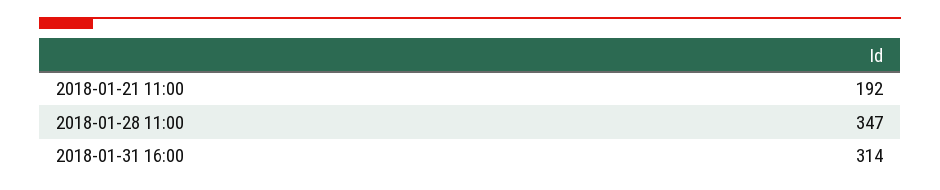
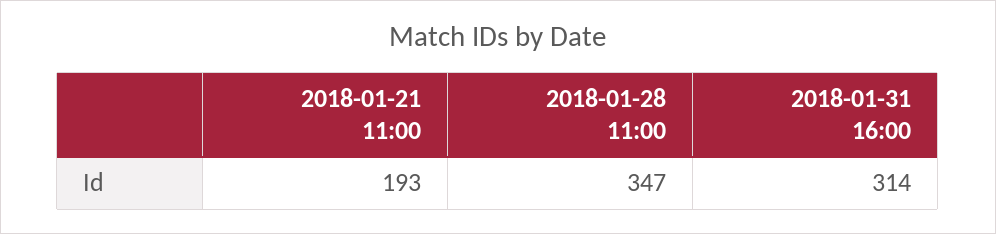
2018-01-21 11:00: 192 -> 193

